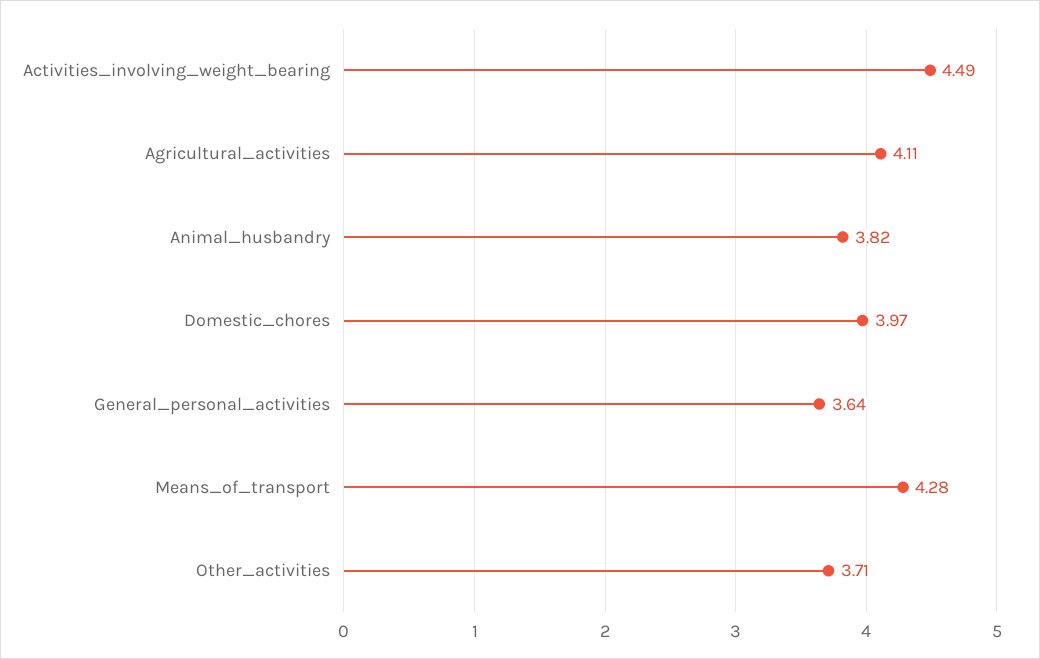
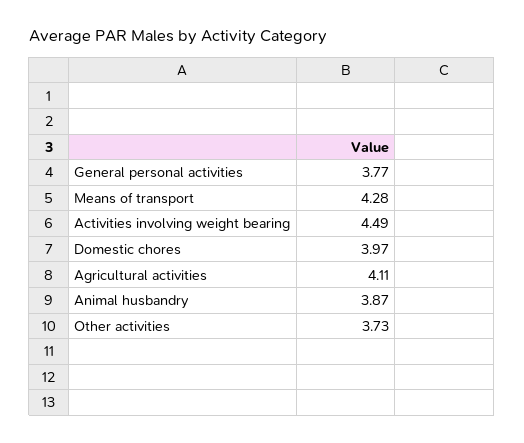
Animal_husbandry: 3.82 -> 3.87
General_personal_activities: 3.64 -> 3.77
Other_activities: 3.71 -> 3.73

